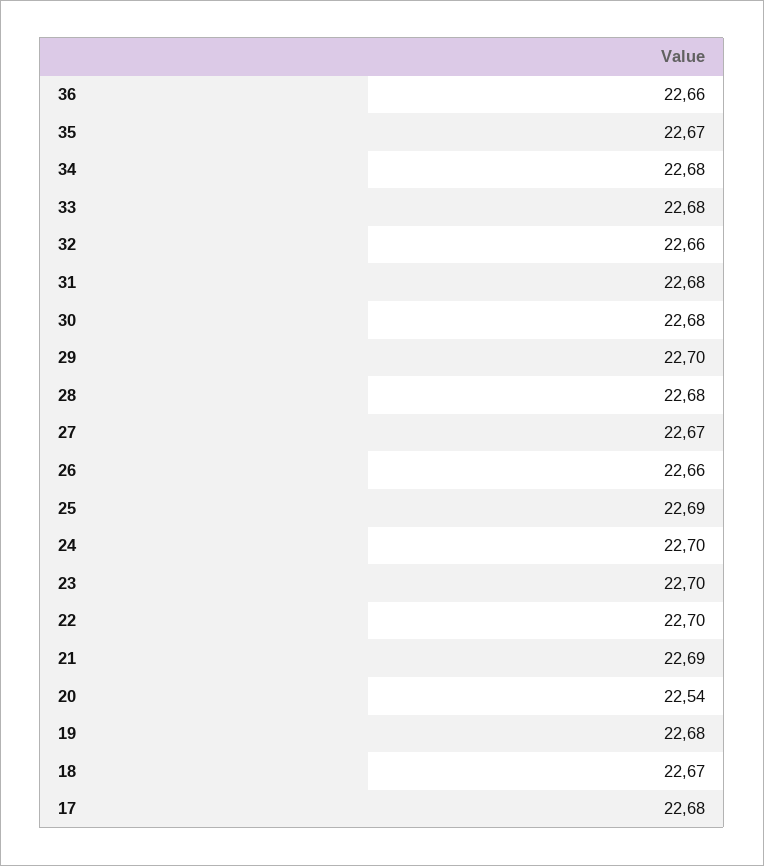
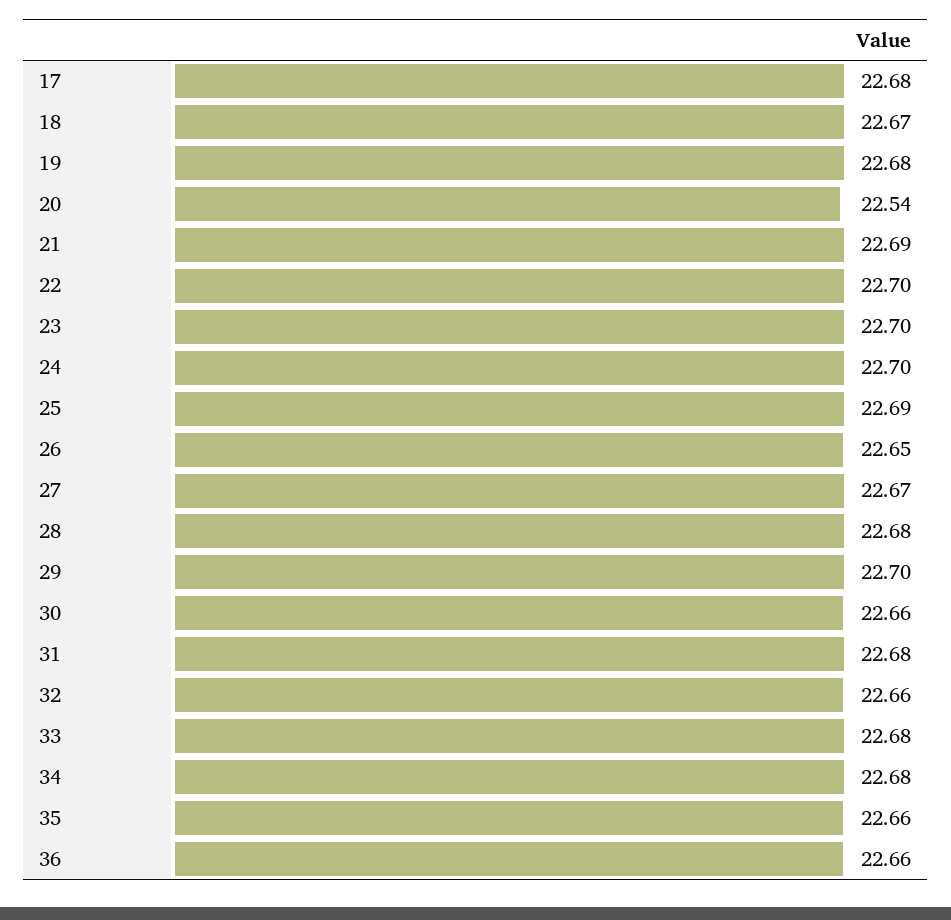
35: 22.67 -> 22.66
30: 22.68 -> 22.66
26: 22.66 -> 22.65

